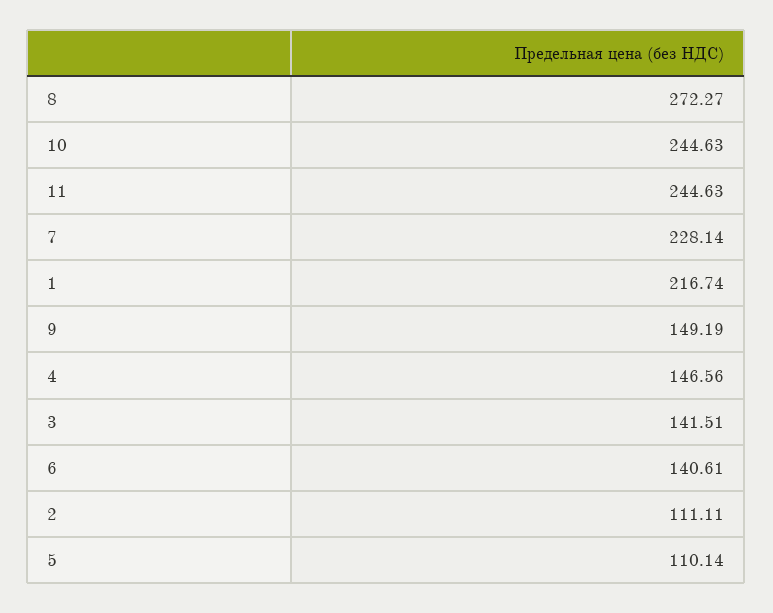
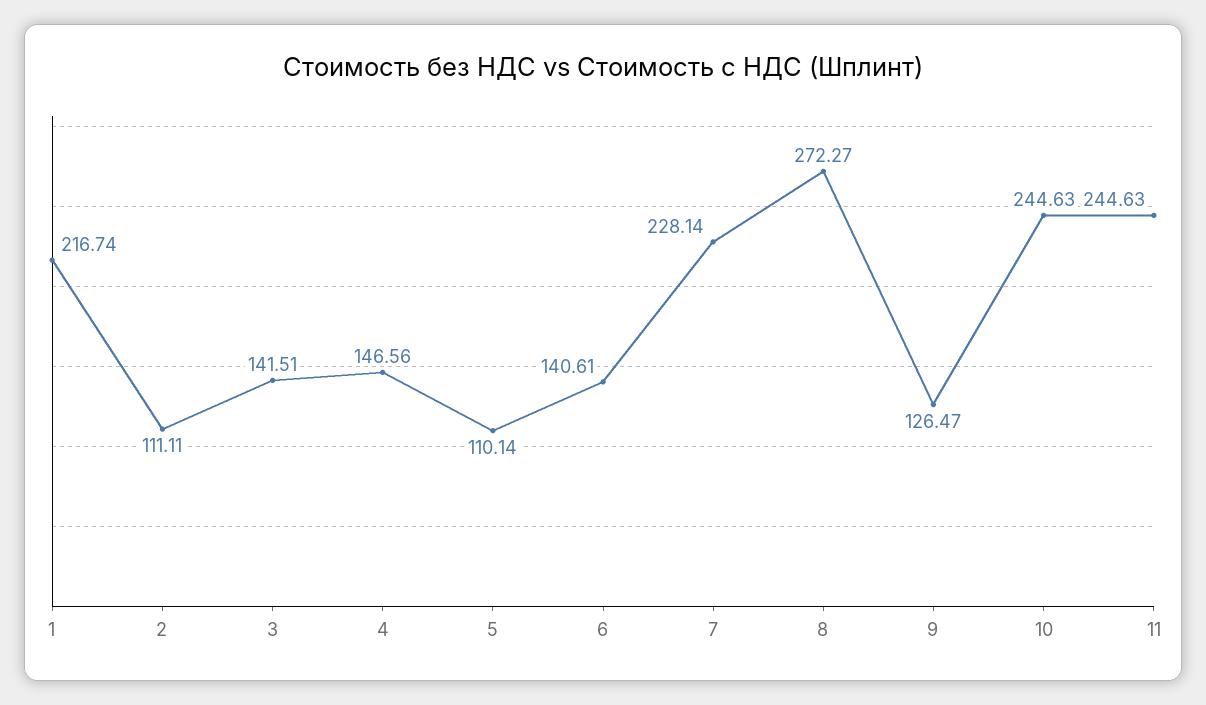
9: 149.19 -> 126.47

